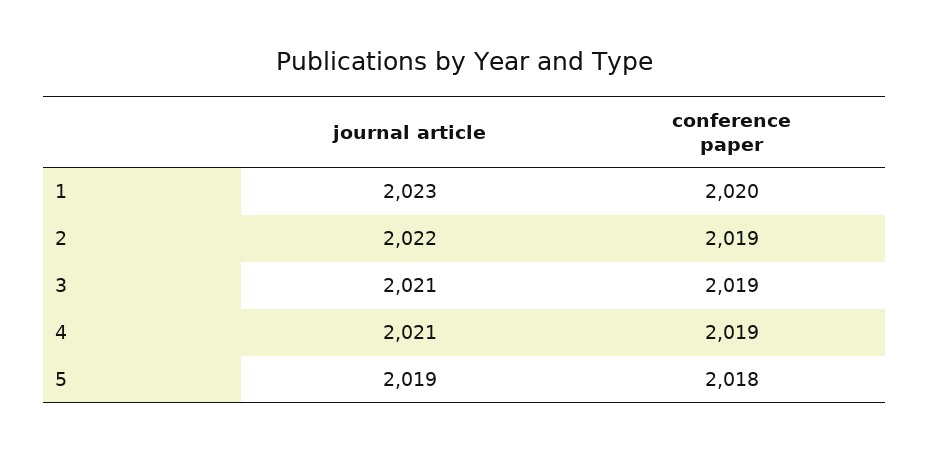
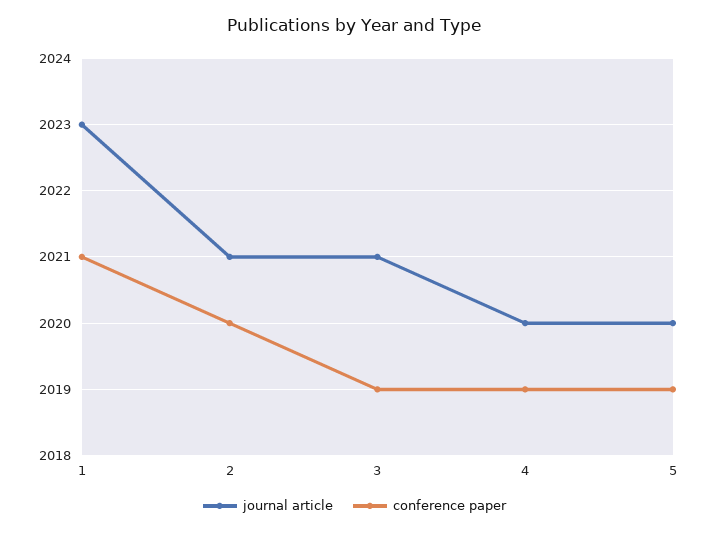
conference paper, 1: 2020 -> 2021
journal article, 2: 2022 -> 2021
conference paper, 2: 2019 -> 2020
journal article, 4: 2021 -> 2020
journal article, 5: 2019 -> 2020
conference paper, 5: 2018 -> 2019

